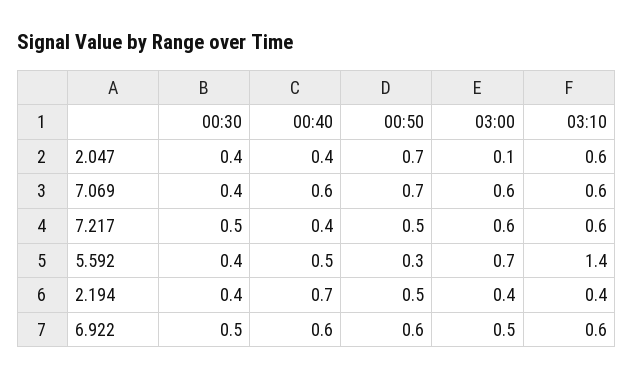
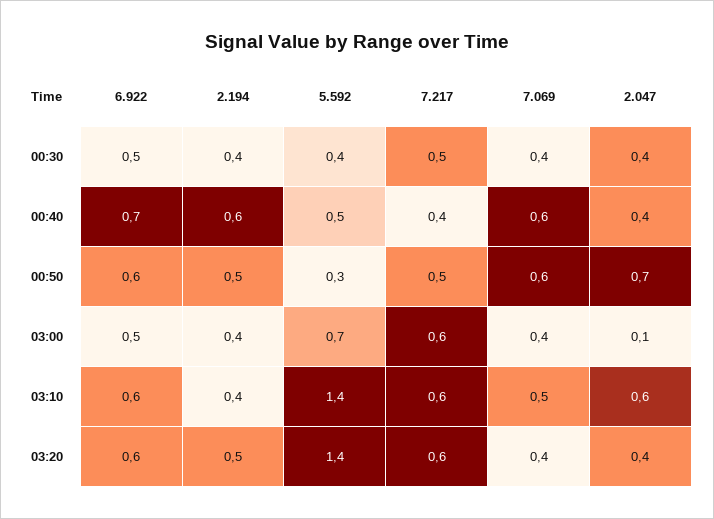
00:50, 7.069: 0.7 -> 0.6
03:00, 7.069: 0.6 -> 0.4
03:10, 7.069: 0.6 -> 0.5
00:40, 2.194: 0.7 -> 0.6
00:40, 6.922: 0.6 -> 0.7
03:20, 6.922: none -> 0.6
03:20, 2.194: none -> 0.5
03:20, 5.592: none -> 1.4
03:20, 7.217: none -> 0.6
03:20, 7.069: none -> 0.4
03:20, 2.047: none -> 0.4

